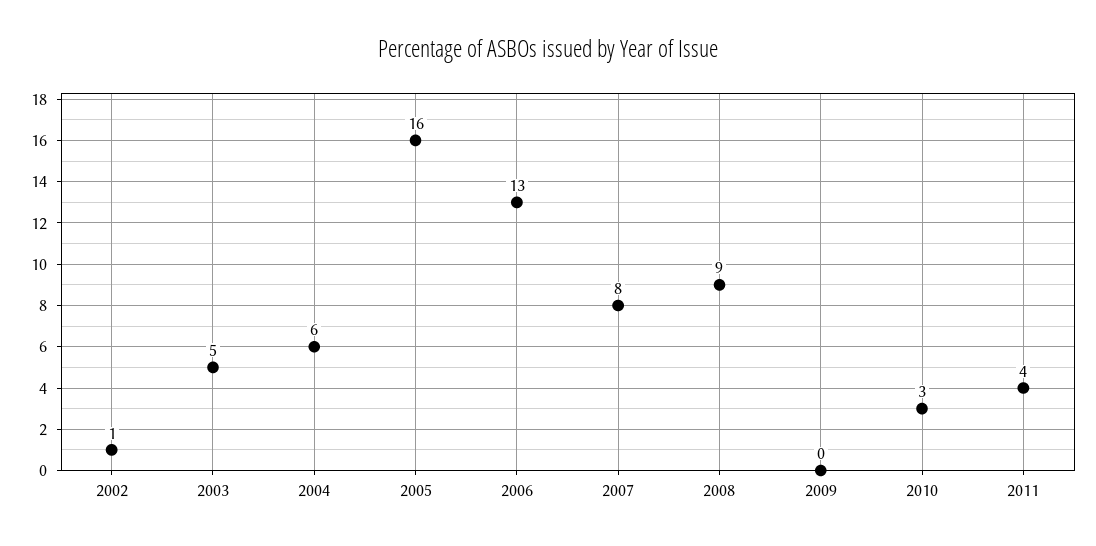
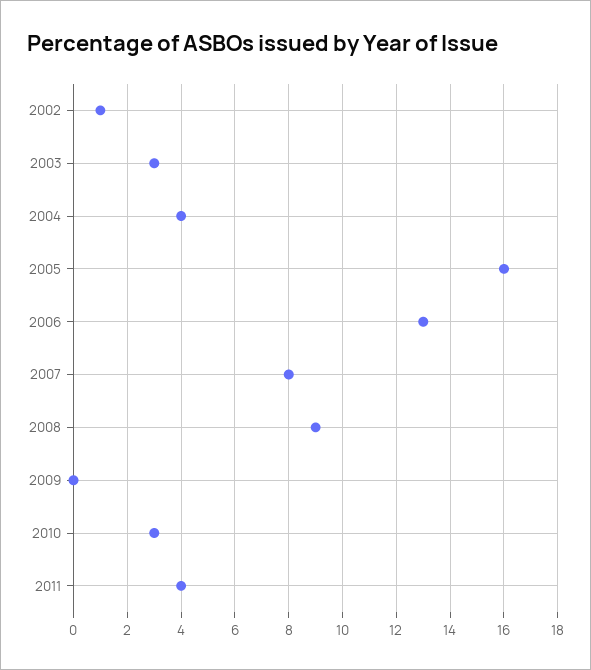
2003: 5 -> 3
2004: 6 -> 4

